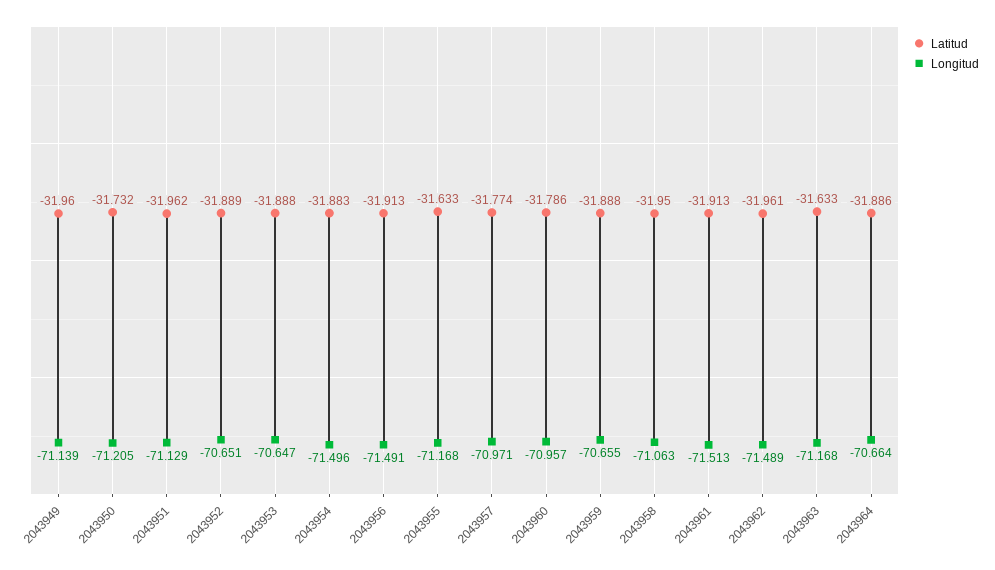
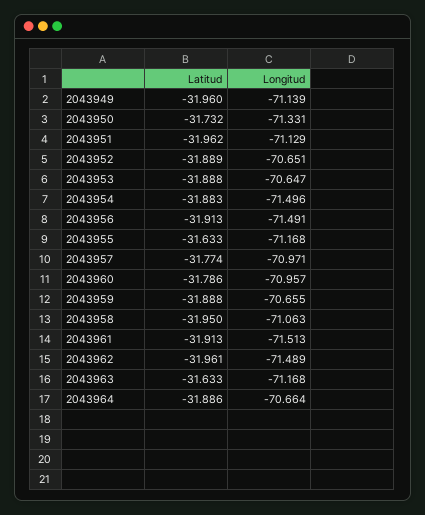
Longitud, 2043950: -71.205 -> -71.331

